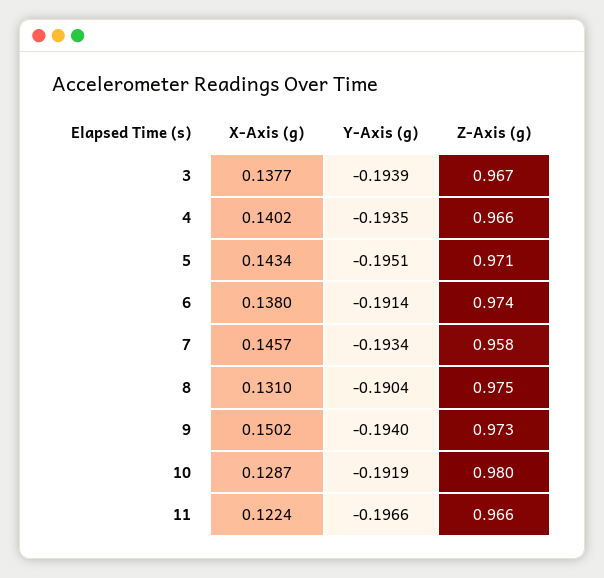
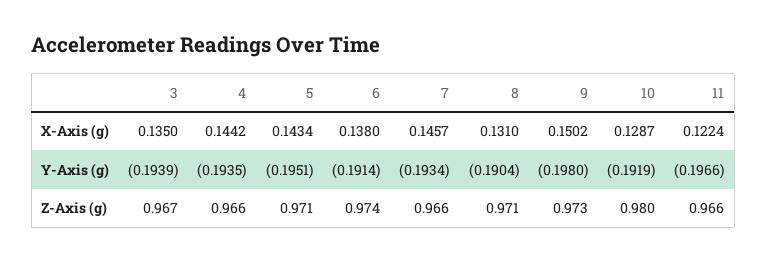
X-Axis (g), 3: 0.1377 -> 0.135
X-Axis (g), 4: 0.1402 -> 0.1442
Z-Axis (g), 7: 0.958 -> 0.966
Z-Axis (g), 8: 0.975 -> 0.971
Y-Axis (g), 9: -0.194 -> -0.198

